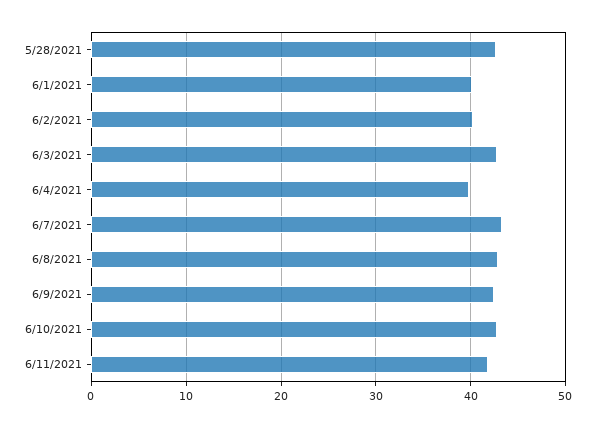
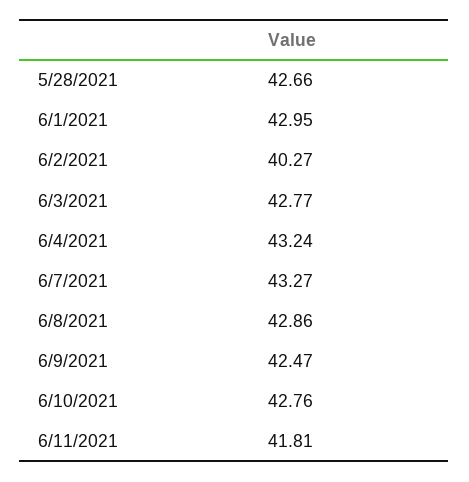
6/1/2021: 40 -> 42.95
6/4/2021: 40 -> 43.24

